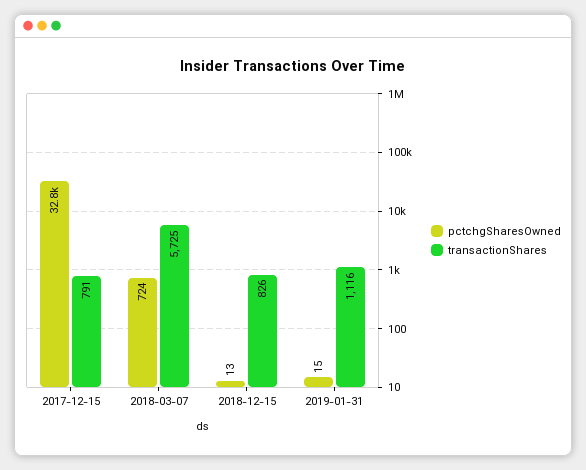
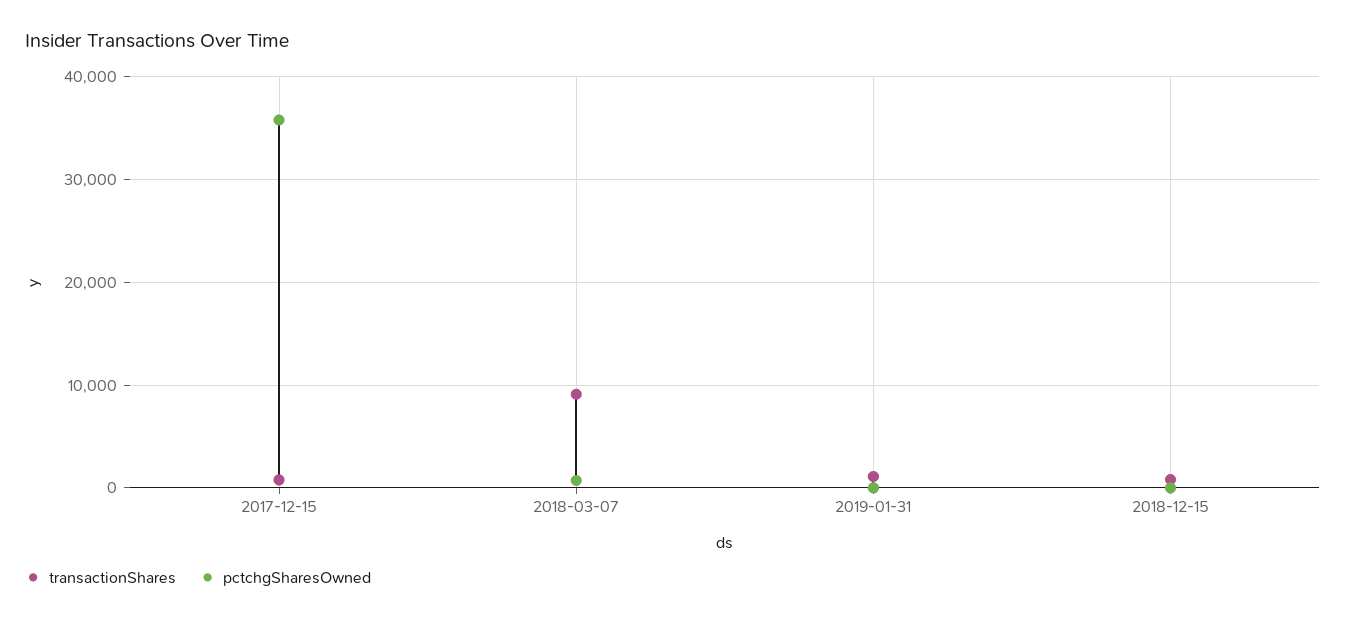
pctchgSharesOwned, 2017-12-15: 32800 -> 36000
transactionShares, 2018-03-07: 5725 -> 9000

